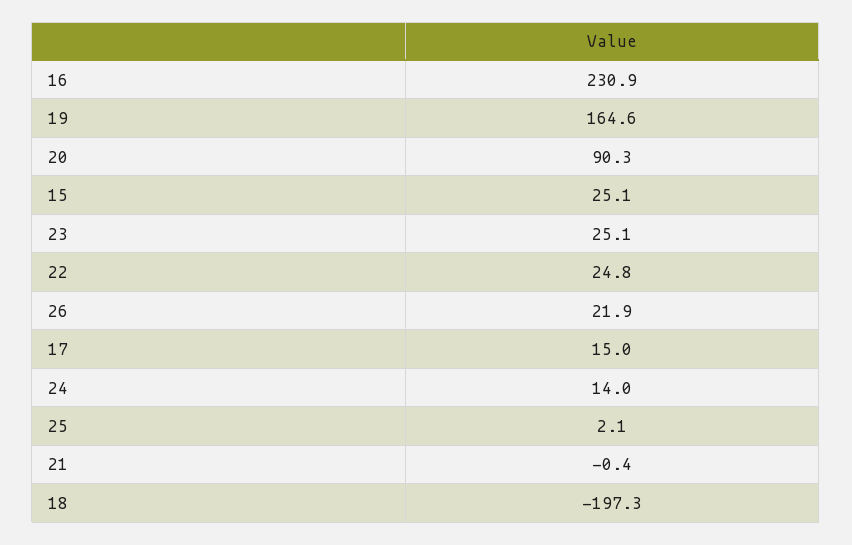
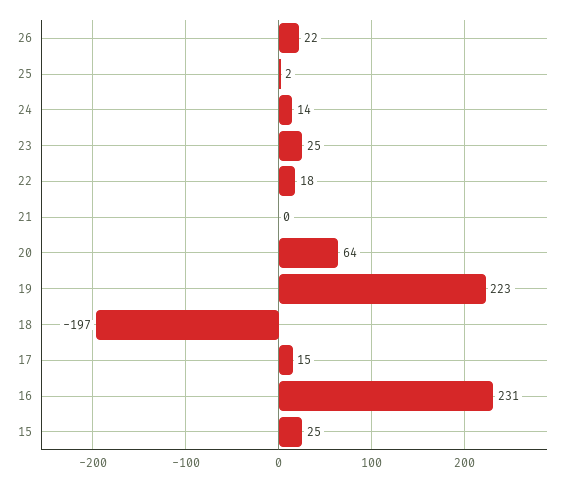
19: 164.6 -> 223
20: 90.3 -> 64
22: 24.8 -> 18

